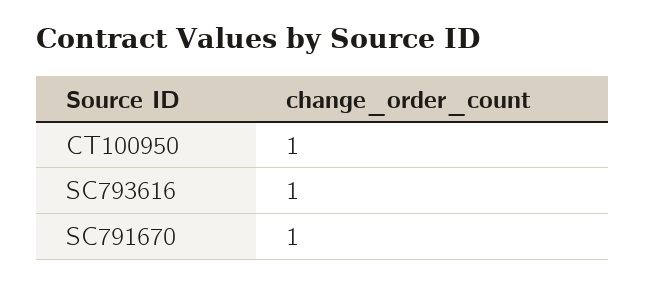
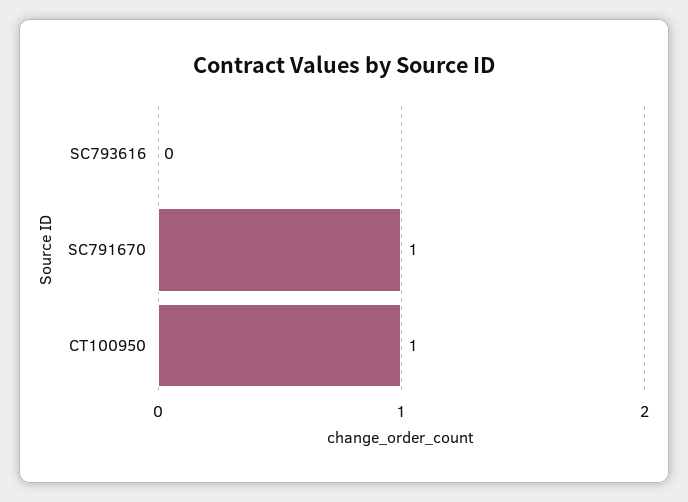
SC793616: 1 -> 0

